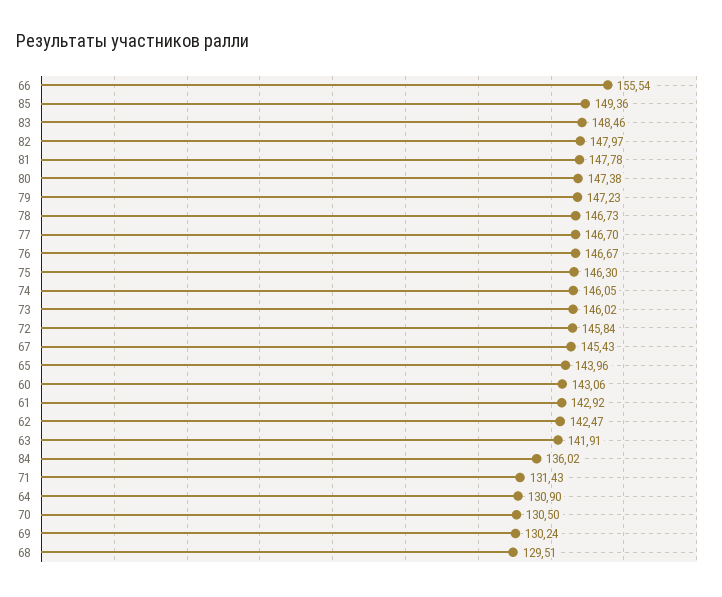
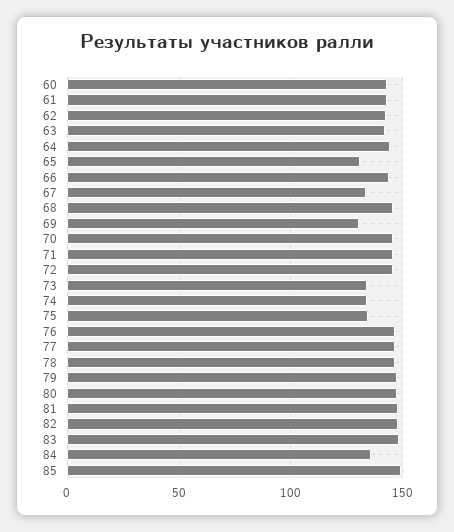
66: 155.54 -> 145
75: 146.3 -> 135
74: 146.05 -> 135
73: 146.02 -> 135
67: 145.43 -> 135
65: 143.96 -> 130
71: 131.43 -> 145
64: 130.9 -> 145
70: 130.5 -> 145
68: 129.51 -> 145

